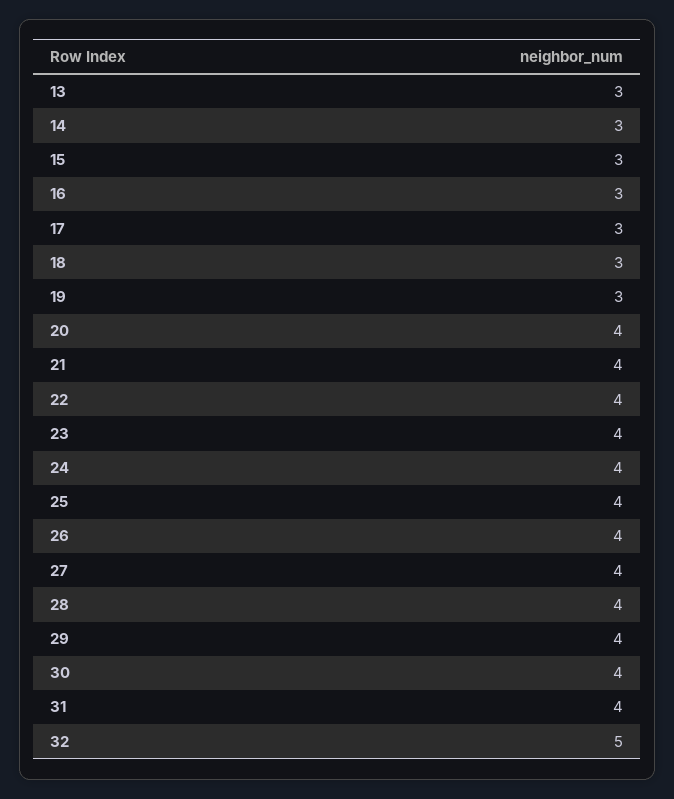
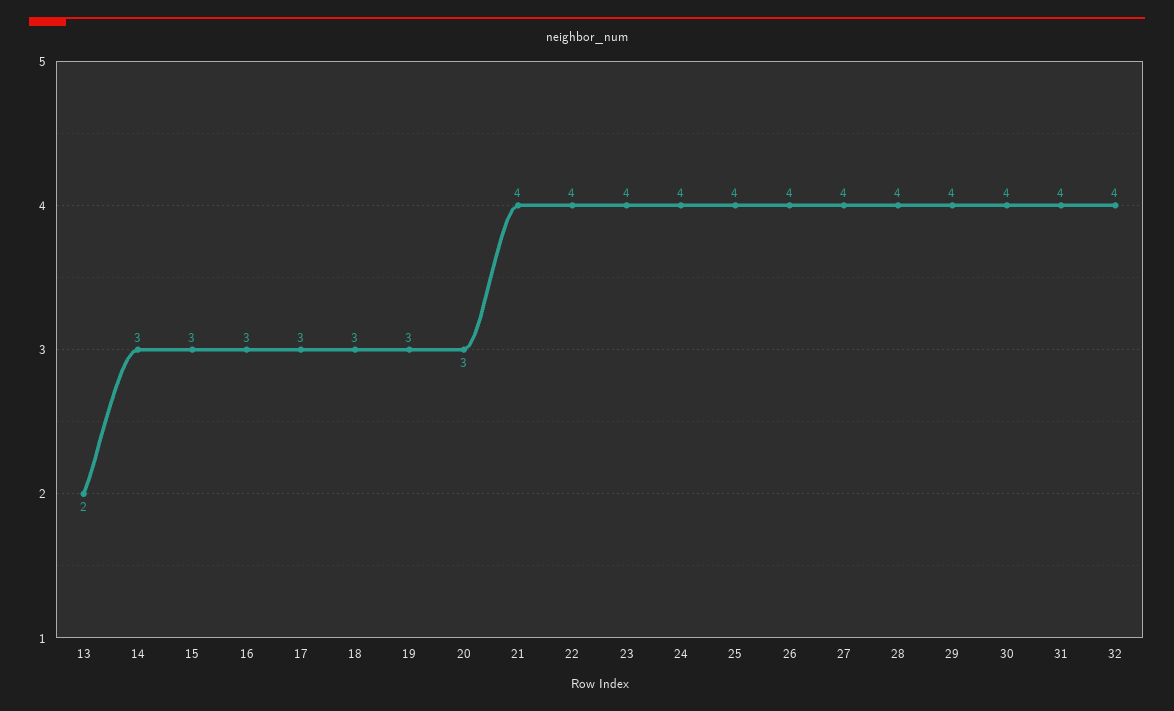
13: 3 -> 2
20: 4 -> 3
32: 5 -> 4

